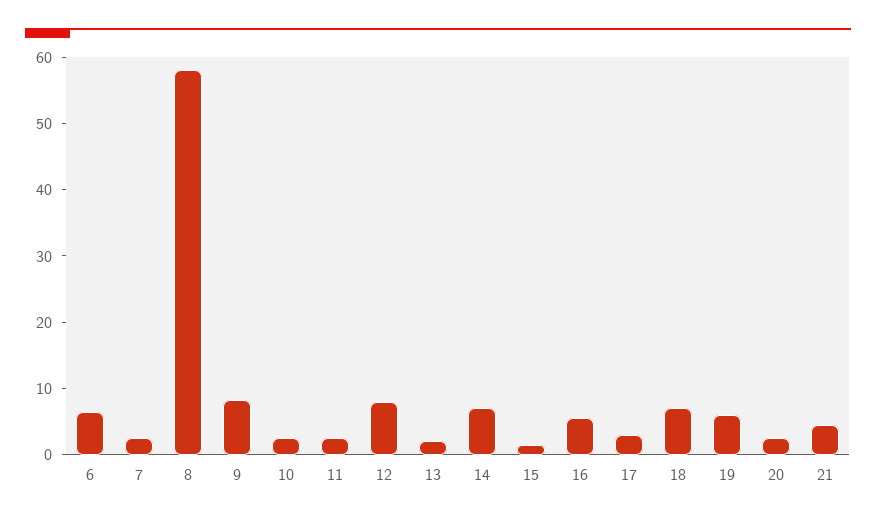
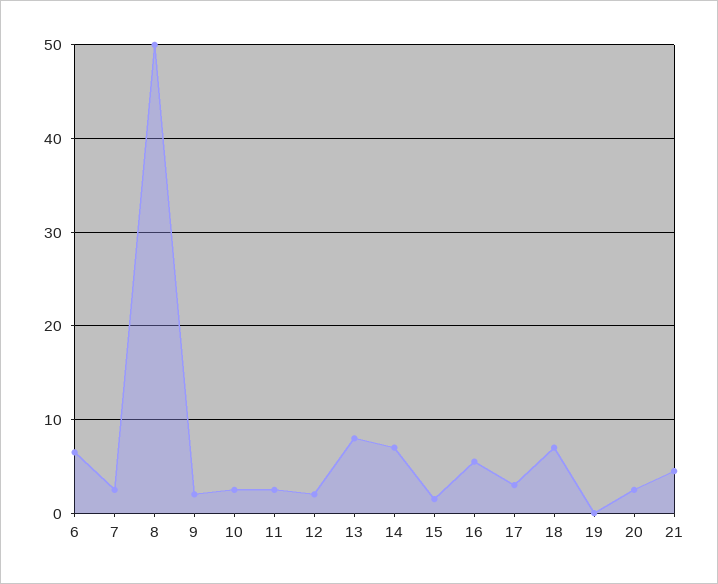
8: 58 -> 50
9: 8 -> 2
12: 8 -> 2
13: 2 -> 8
19: 6 -> 0

